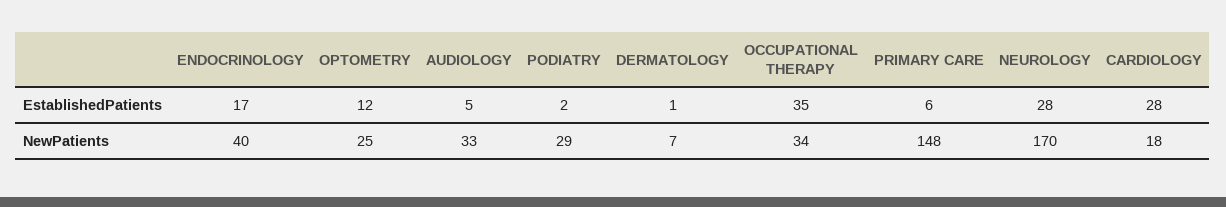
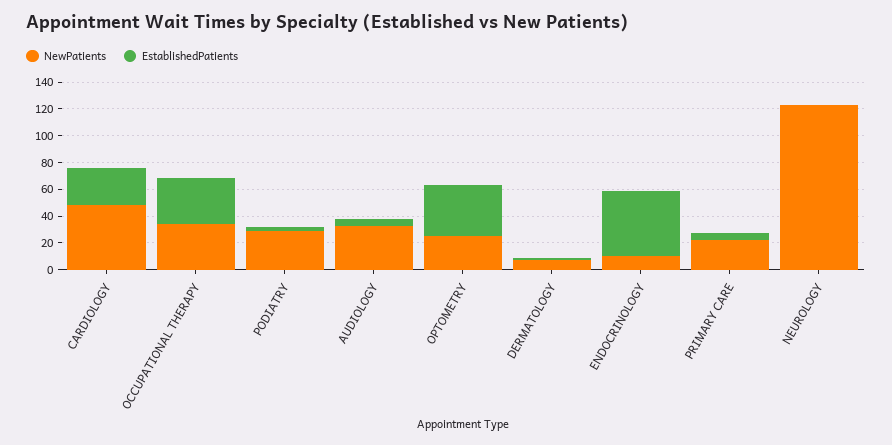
EstablishedPatients, ENDOCRINOLOGY: 17 -> 50
EstablishedPatients, OPTOMETRY: 12 -> 40
EstablishedPatients, NEUROLOGY: 28 -> 0
NewPatients, ENDOCRINOLOGY: 40 -> 10
NewPatients, PRIMARY CARE: 148 -> 20
NewPatients, NEUROLOGY: 170 -> 120
NewPatients, CARDIOLOGY: 18 -> 50

